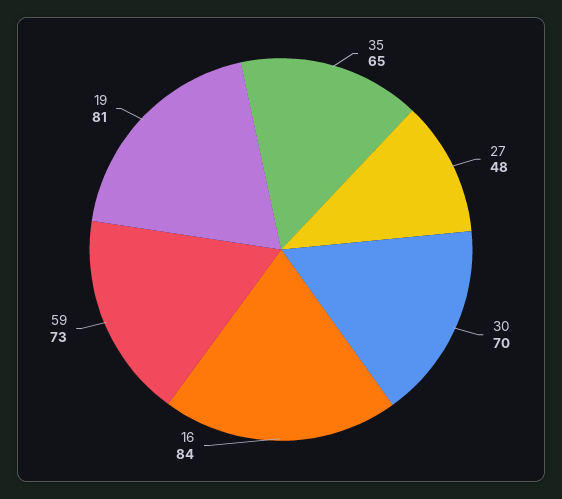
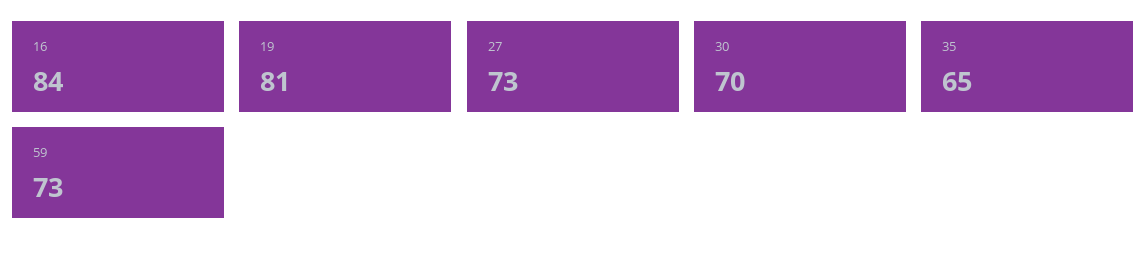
27: 48 -> 73

